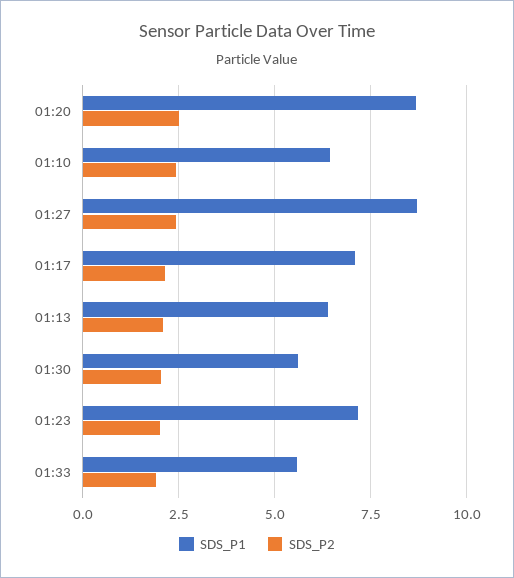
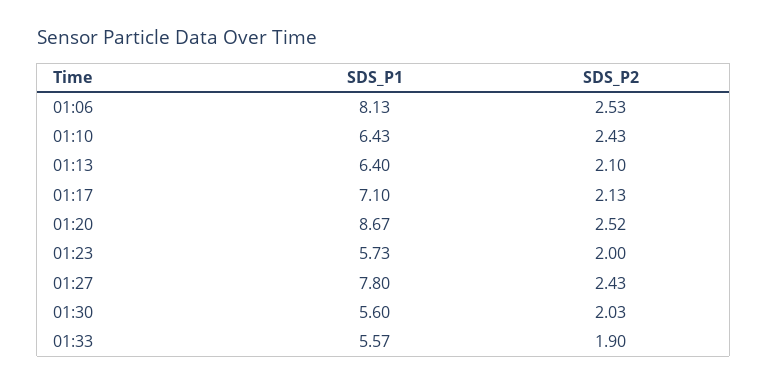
SDS_P1, 01:27: 8.75 -> 7.8
SDS_P1, 01:23: 7.25 -> 5.73
SDS_P1, 01:06: none -> 8.13
SDS_P2, 01:06: none -> 2.53

